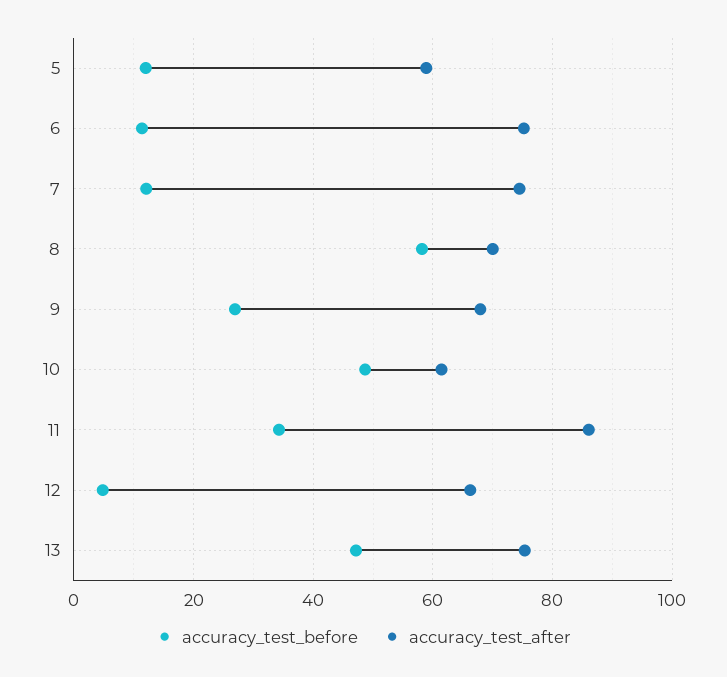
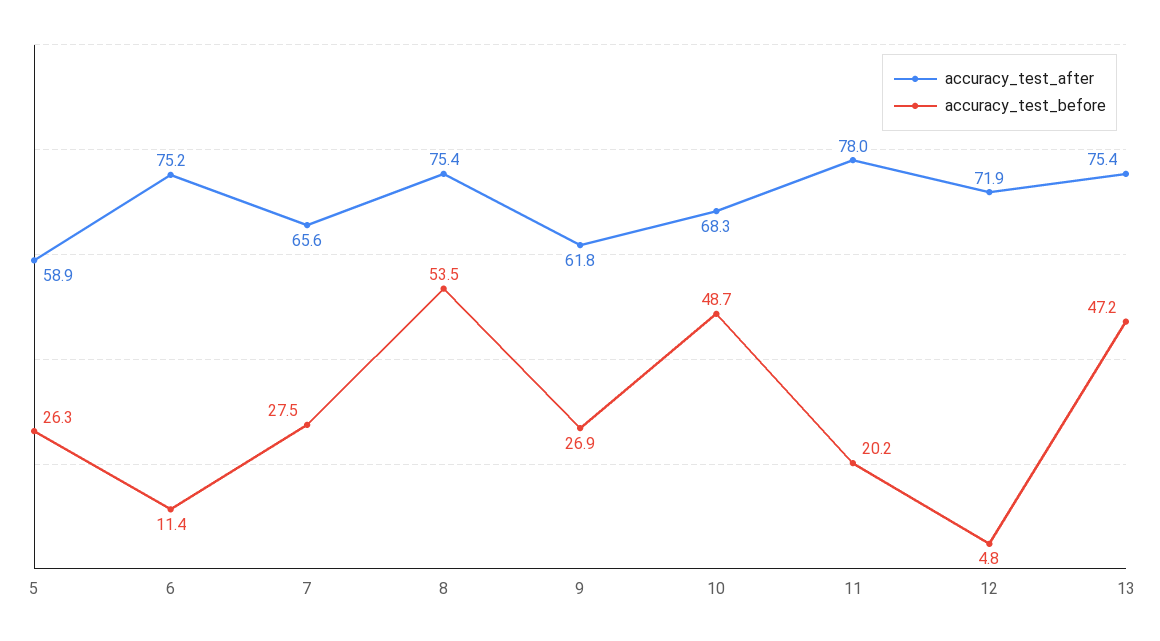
accuracy_test_before, 5: 12 -> 26.3
accuracy_test_before, 7: 12 -> 27.5
accuracy_test_after, 7: 74 -> 65.6
accuracy_test_before, 8: 58 -> 53.5
accuracy_test_after, 8: 70 -> 75.4
accuracy_test_after, 9: 68 -> 61.8
accuracy_test_after, 10: 62 -> 68.3
accuracy_test_before, 11: 34 -> 20.2
accuracy_test_after, 11: 86 -> 78
accuracy_test_after, 12: 66 -> 71.9

